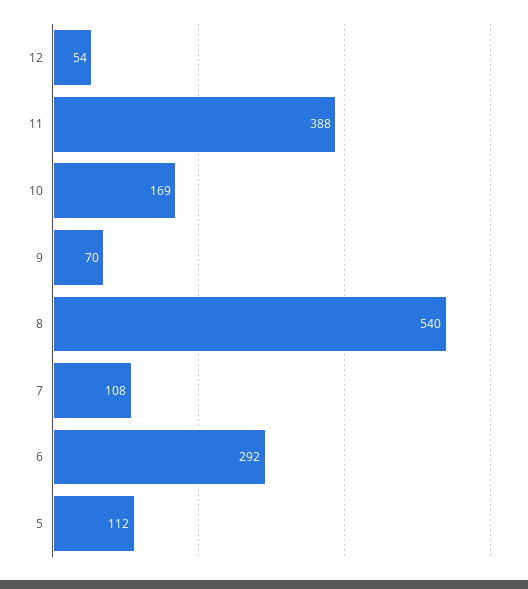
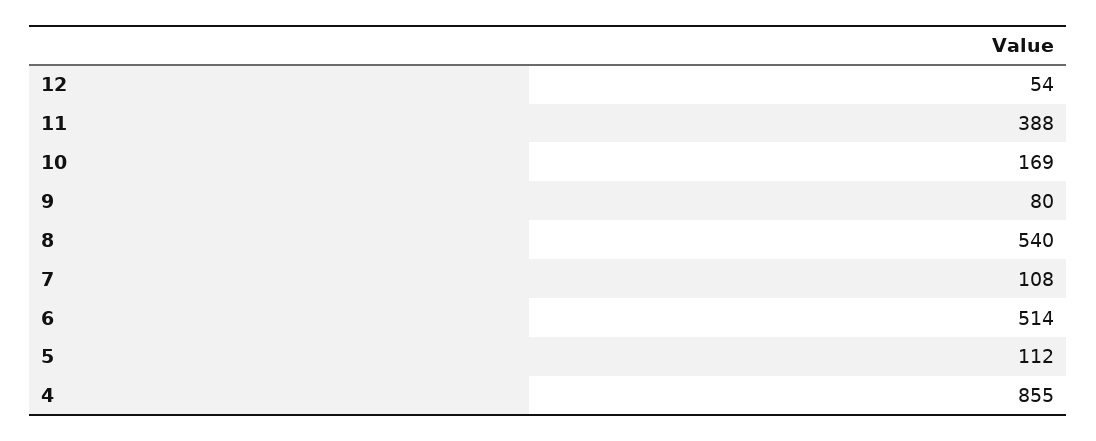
9: 70 -> 80
6: 292 -> 514
4: none -> 855

